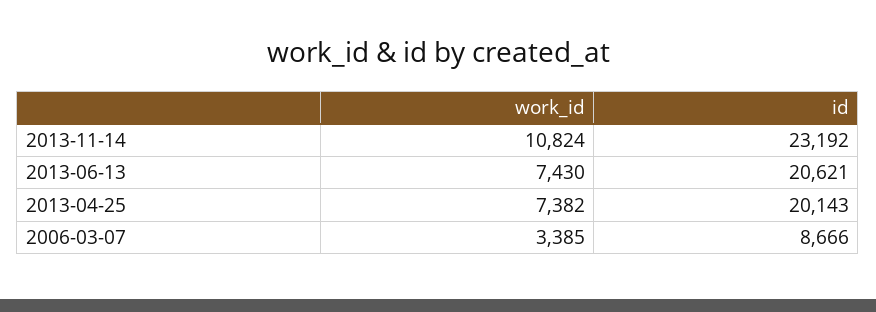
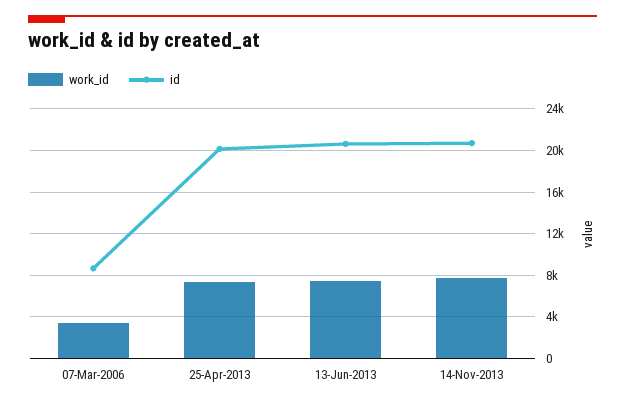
work_id, 2013-11-14: 10824 -> 8000
id, 2013-11-14: 23192 -> 21000

